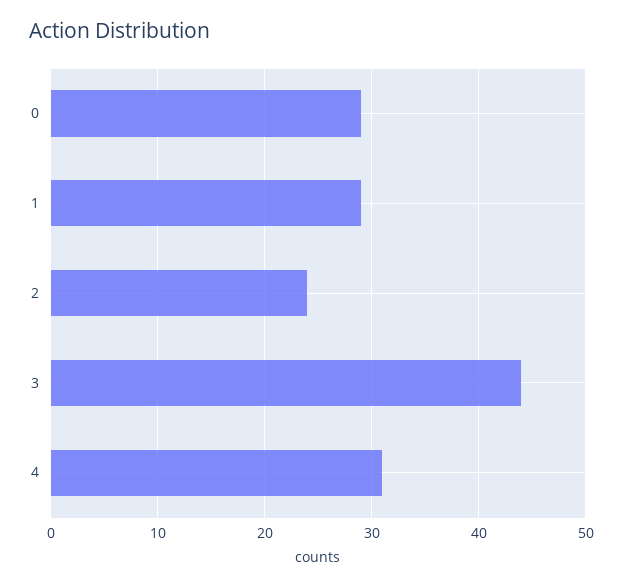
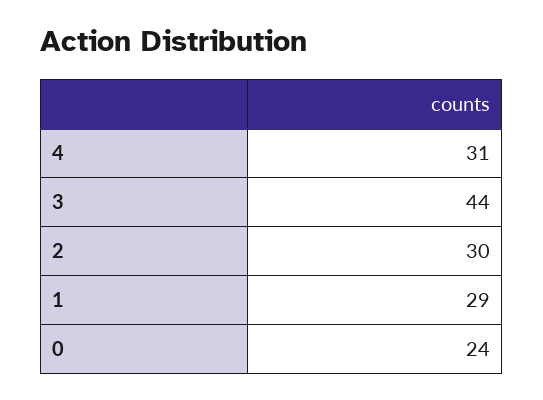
0: 29 -> 24
2: 24 -> 30

